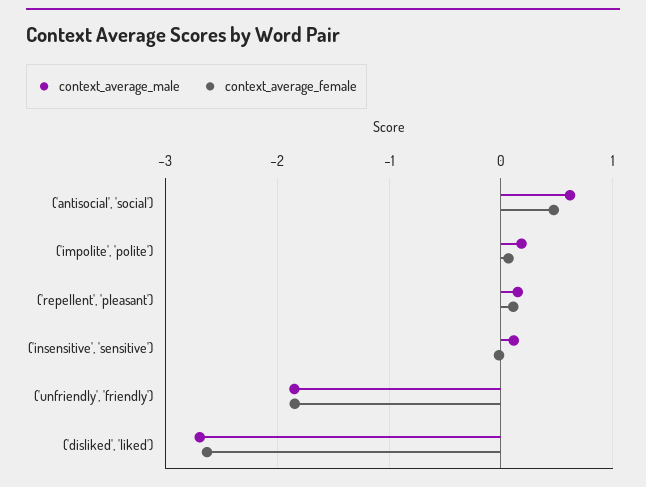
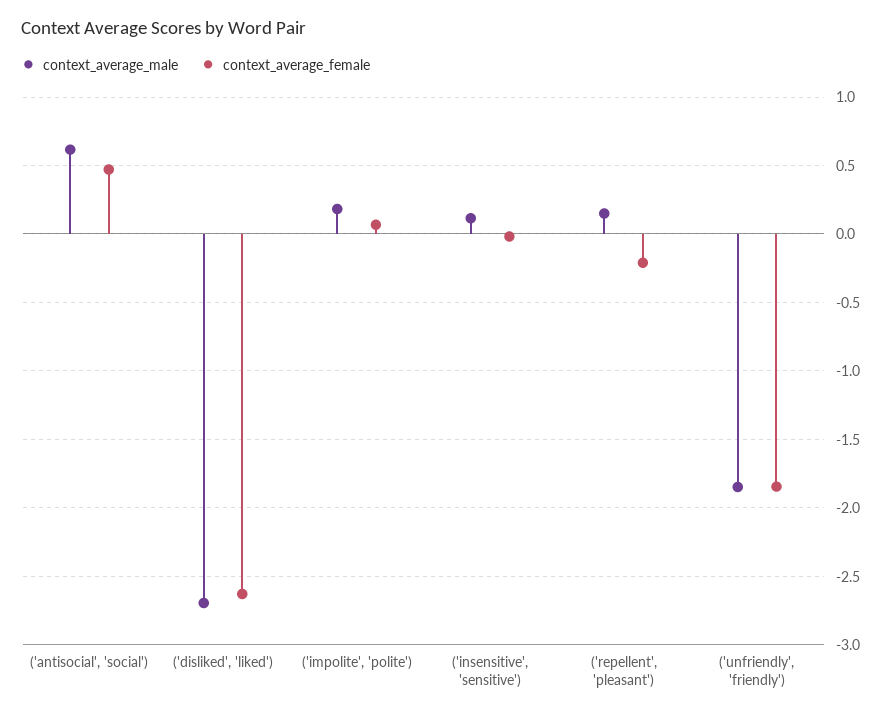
context_average_female, ('repellent', 'pleasant'): 0.1 -> -0.2

